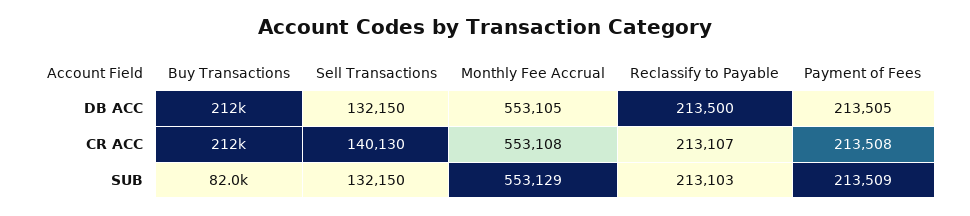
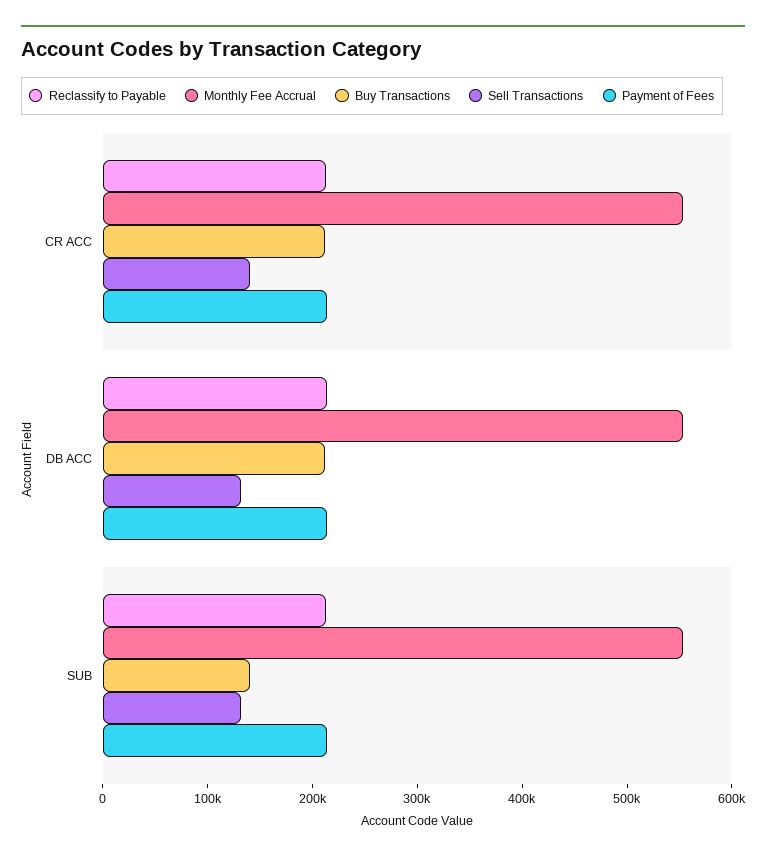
Buy Transactions, SUB: 82000 -> 140000

